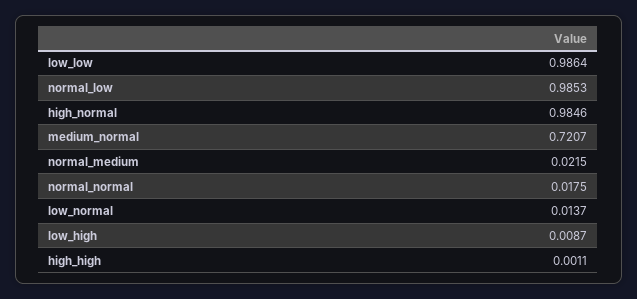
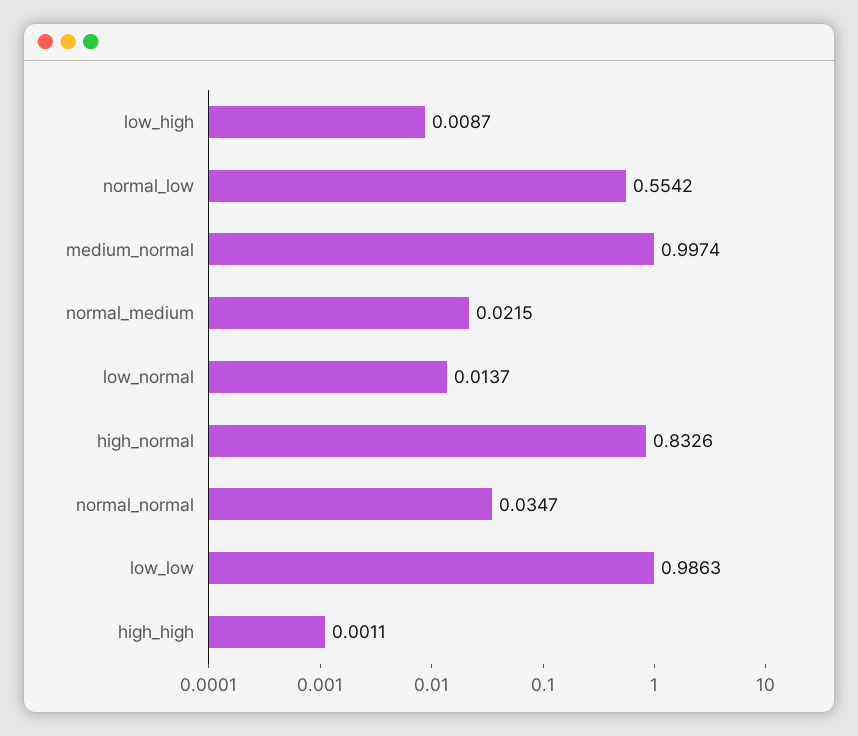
low_low: 0.9864 -> 0.9863
normal_low: 0.9853 -> 0.5542
high_normal: 0.9846 -> 0.8326
medium_normal: 0.7207 -> 0.9974
normal_normal: 0.0175 -> 0.0347

